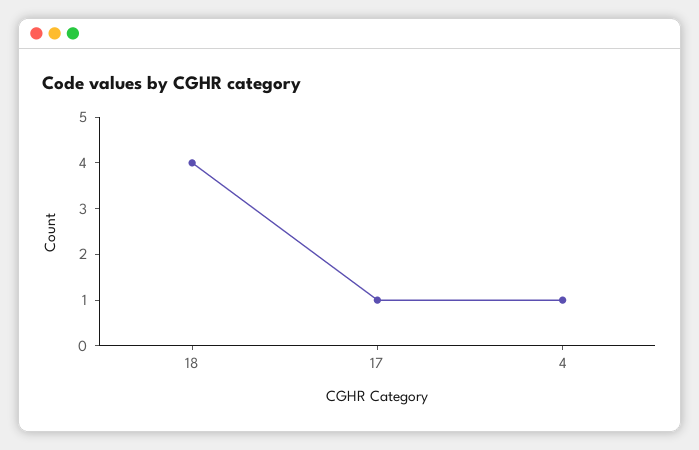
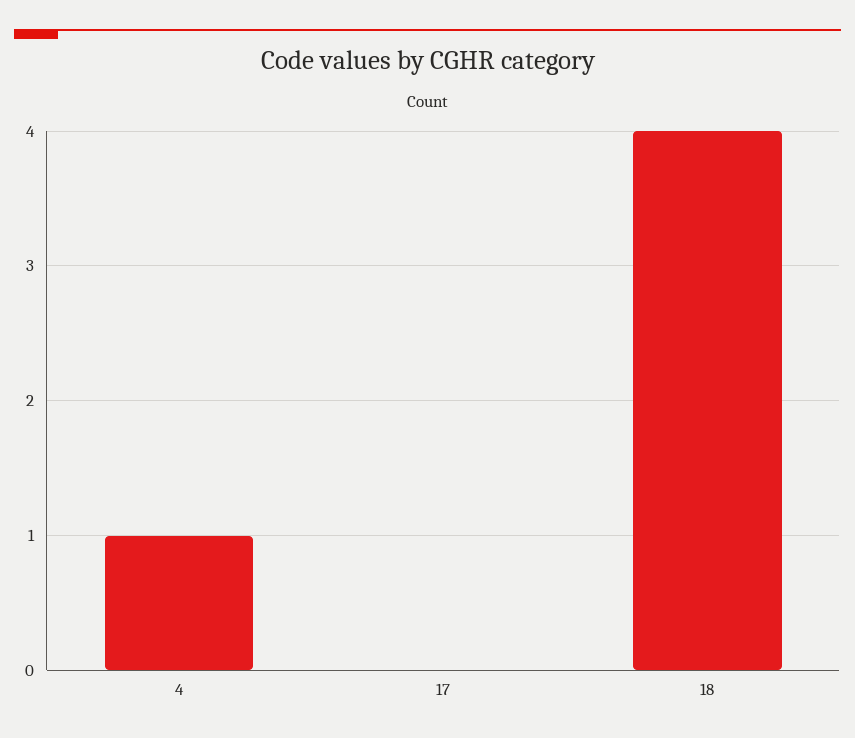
17: 1 -> 0

